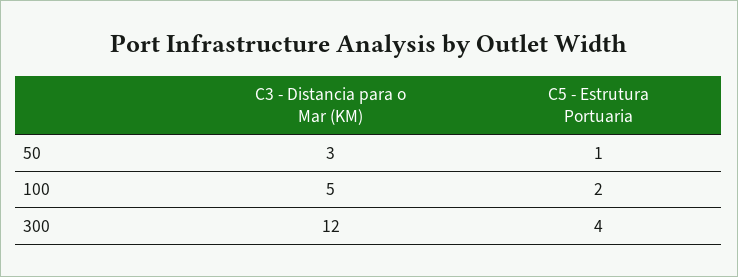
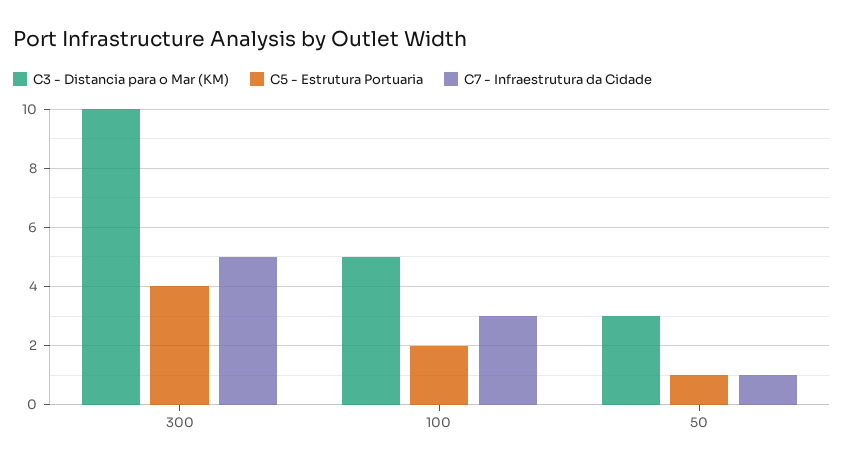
C3 - Distancia para o Mar (KM), 300: 12 -> 10
C7 - Infraestrutura da Cidade, 300: none -> 5
C7 - Infraestrutura da Cidade, 100: none -> 3
C7 - Infraestrutura da Cidade, 50: none -> 1

